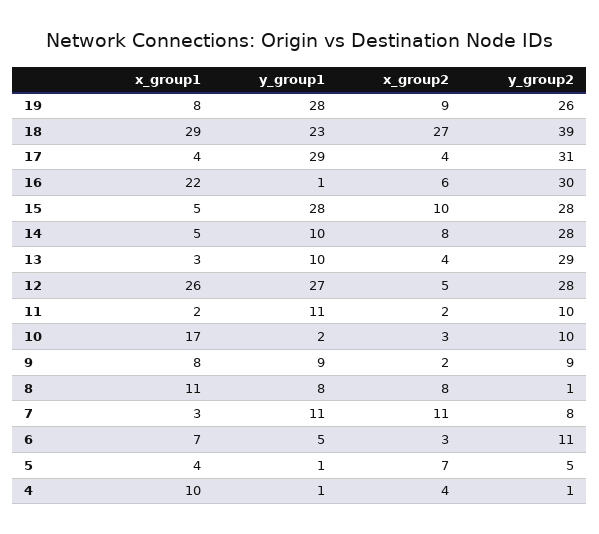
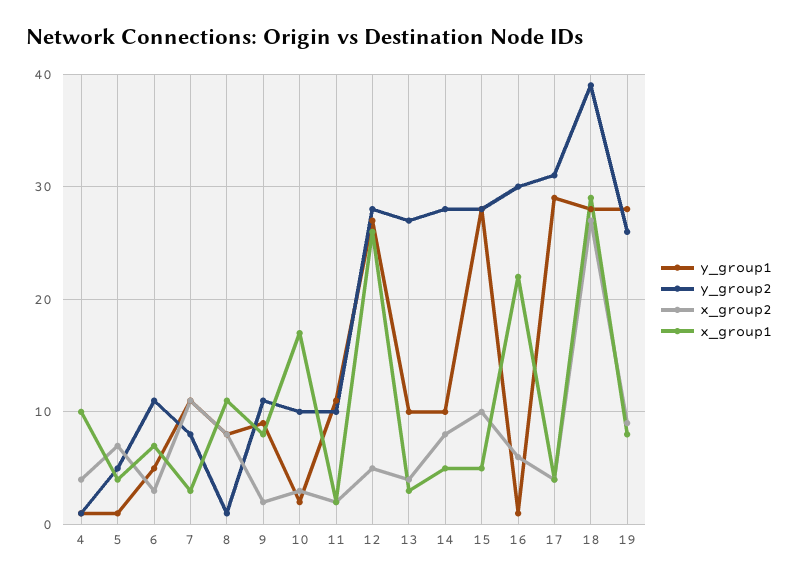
y_group1, 18: 23 -> 28
y_group2, 13: 29 -> 27
y_group2, 9: 9 -> 11

